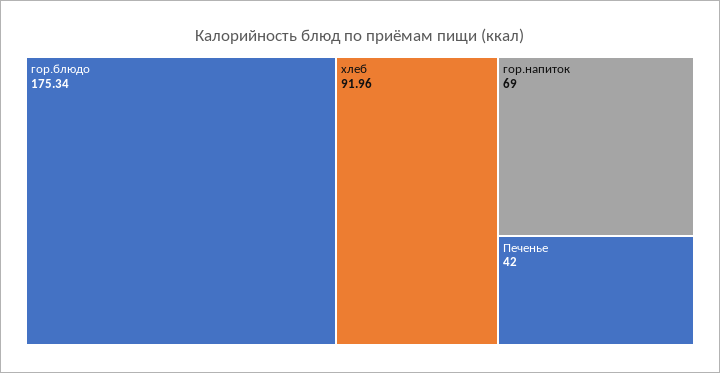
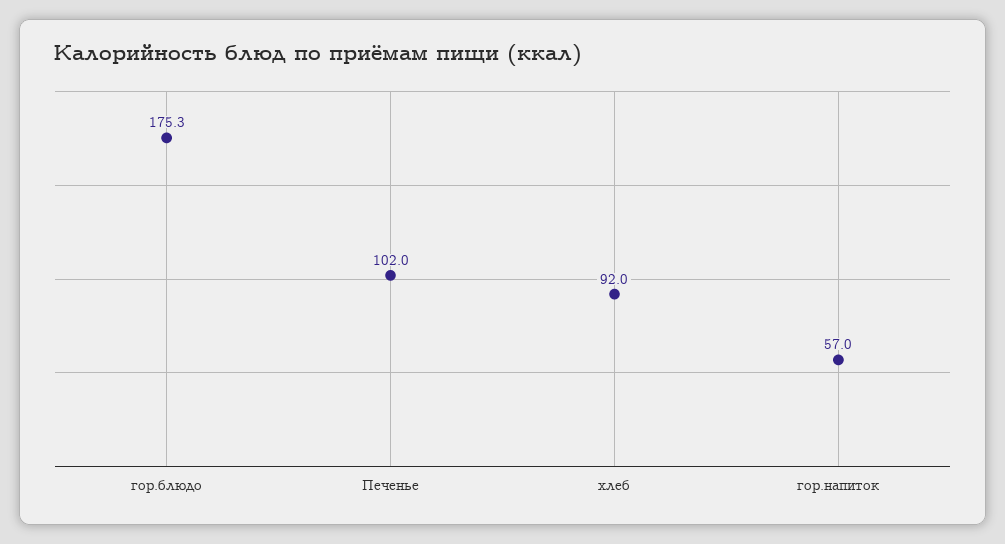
гор.напиток: 69 -> 57
Печенье: 42 -> 102

